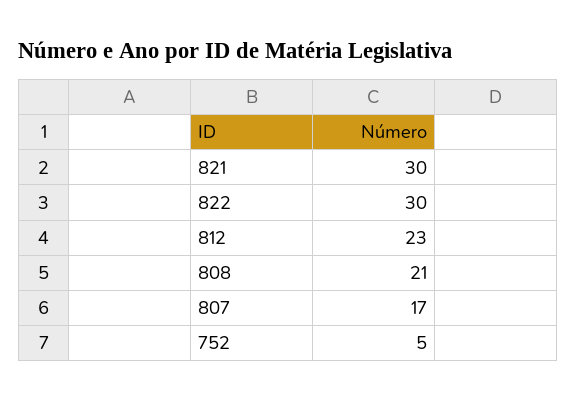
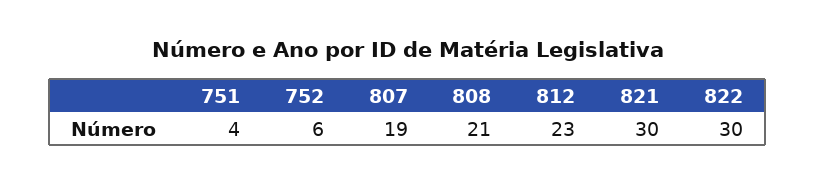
807: 17 -> 19
752: 5 -> 6
751: none -> 4

